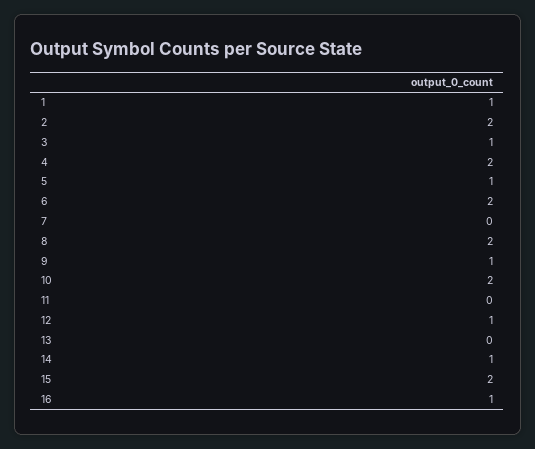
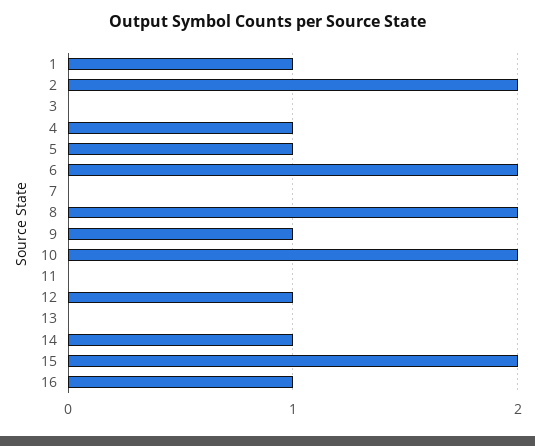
3: 1 -> 0
4: 2 -> 1

